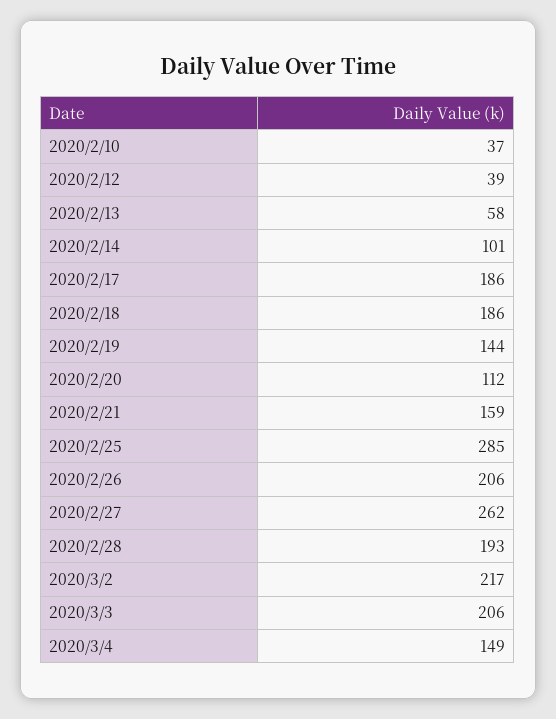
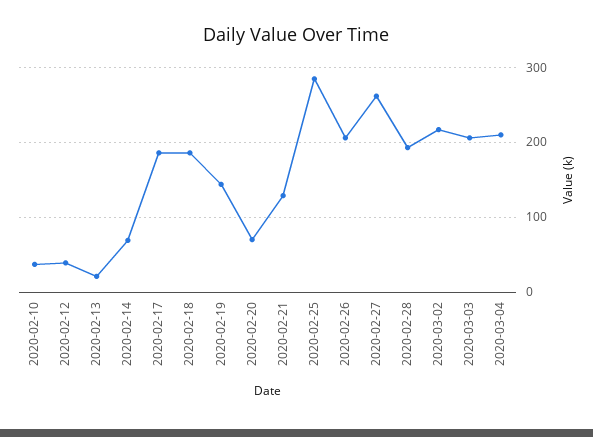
2020/2/13: 58 -> 20
2020/2/14: 101 -> 70
2020/2/20: 112 -> 70
2020/2/21: 159 -> 130
2020/3/4: 149 -> 210

